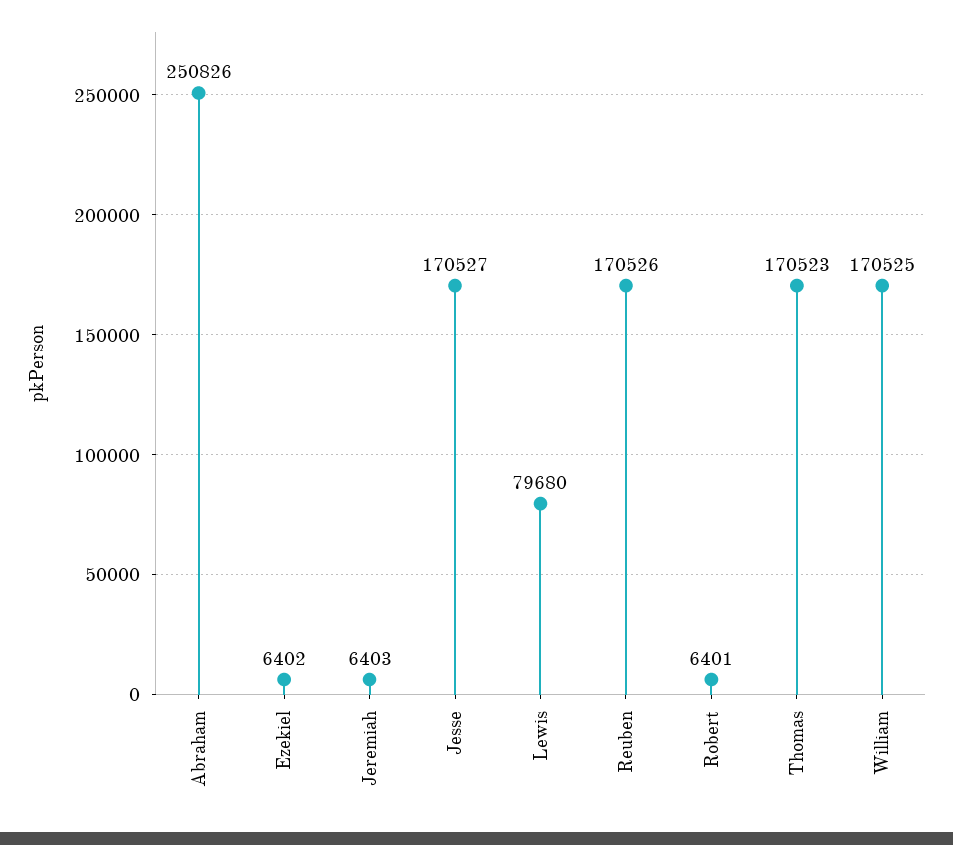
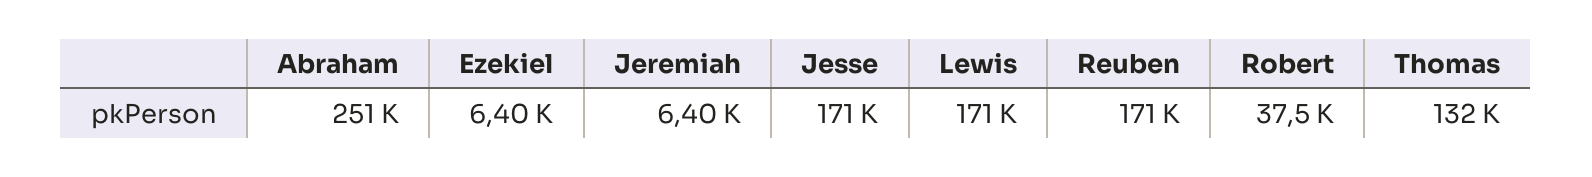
Lewis: 79680 -> 171000
Robert: 6401 -> 37500
Thomas: 170523 -> 132000
William: 170525 -> none

